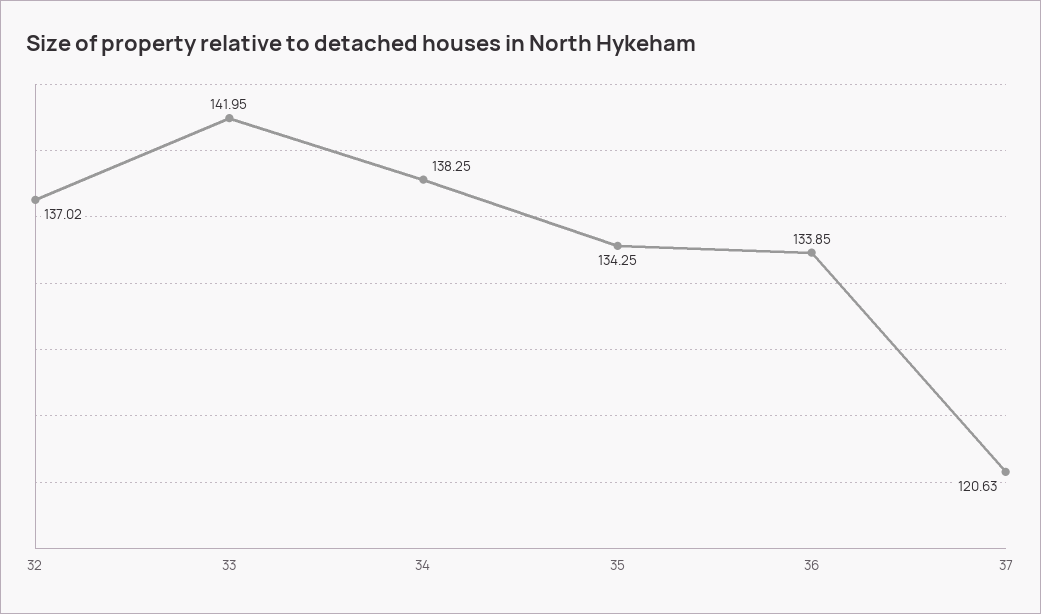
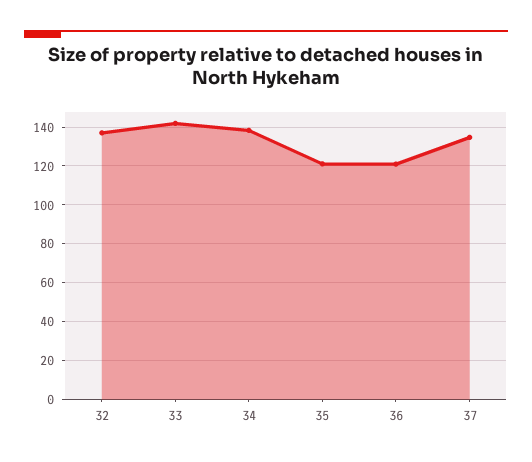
35: 134.25 -> 120
36: 133.85 -> 120
37: 120.63 -> 135

